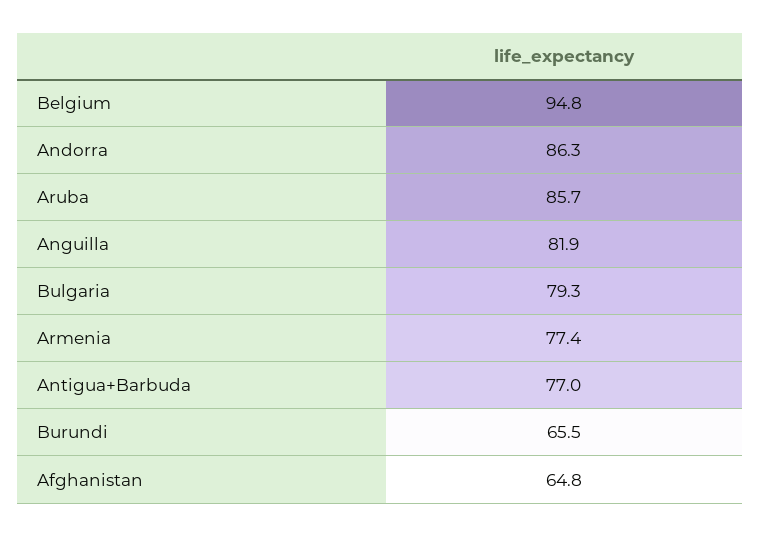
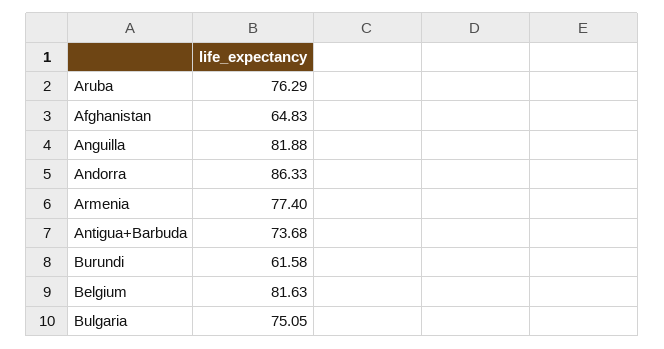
Belgium: 94.8 -> 81.63
Aruba: 85.7 -> 76.29
Bulgaria: 79.3 -> 75.05
Antigua+Barbuda: 77 -> 73.68
Burundi: 65.5 -> 61.58

